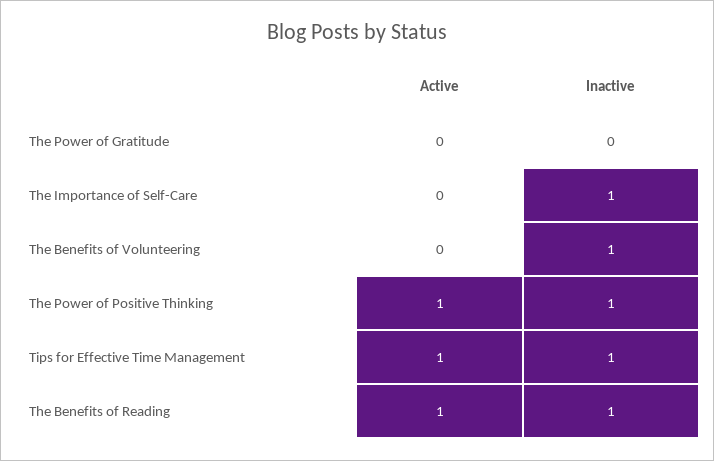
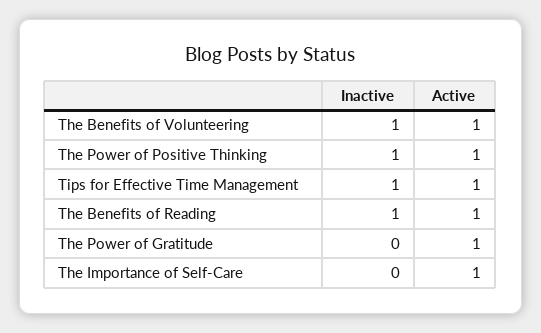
Active, The Power of Gratitude: 0 -> 1
Active, The Importance of Self-Care: 0 -> 1
Inactive, The Importance of Self-Care: 1 -> 0
Active, The Benefits of Volunteering: 0 -> 1

